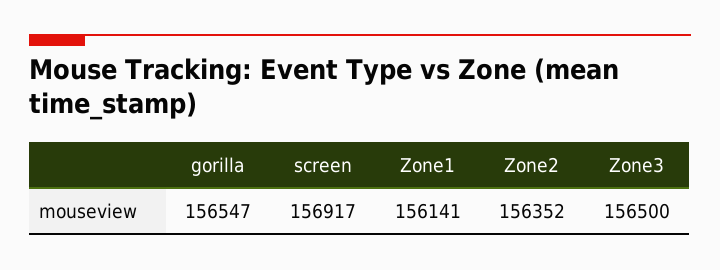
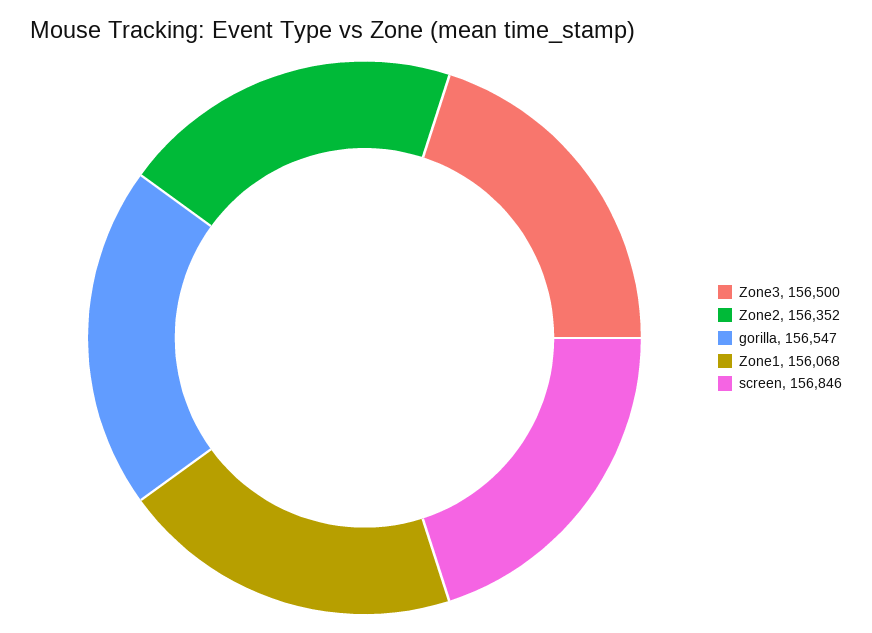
screen: 156917 -> 156846
Zone1: 156141 -> 156068

